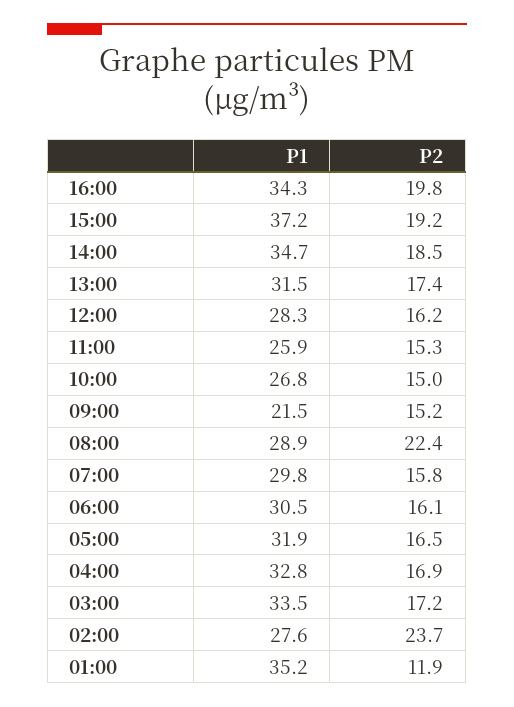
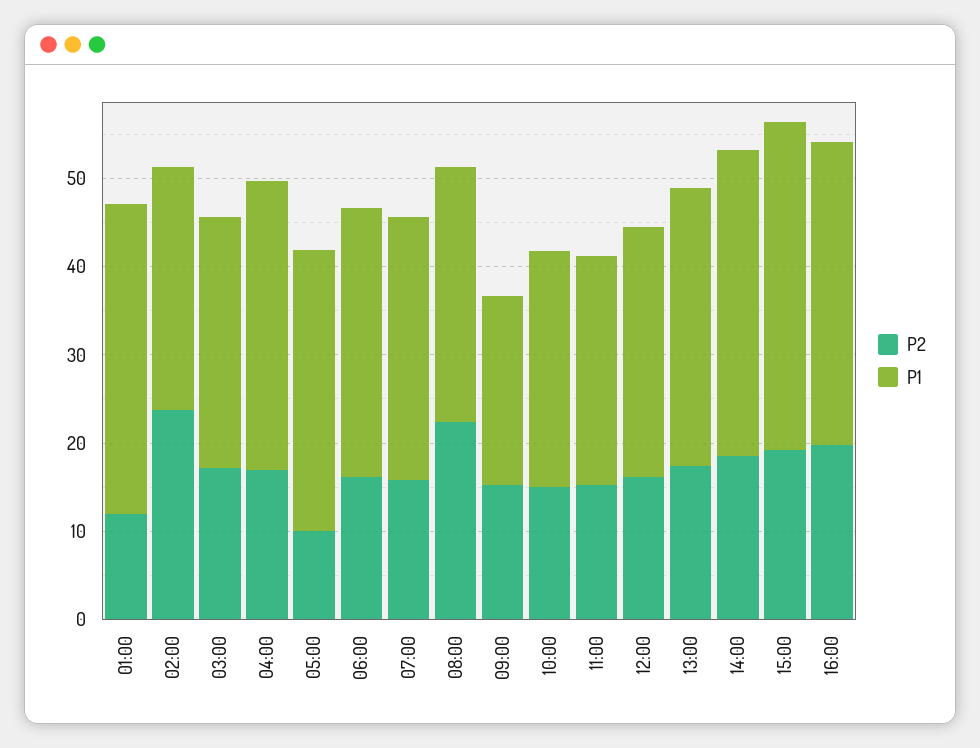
P2, 05:00: 16.5 -> 10
P1, 03:00: 33.5 -> 28

